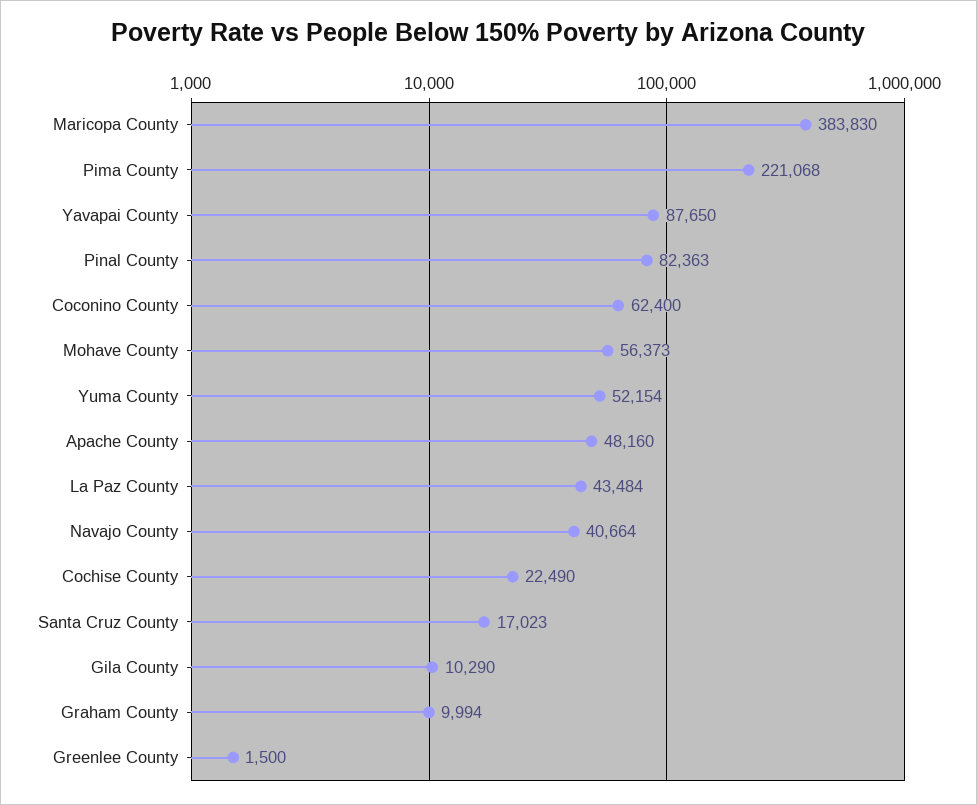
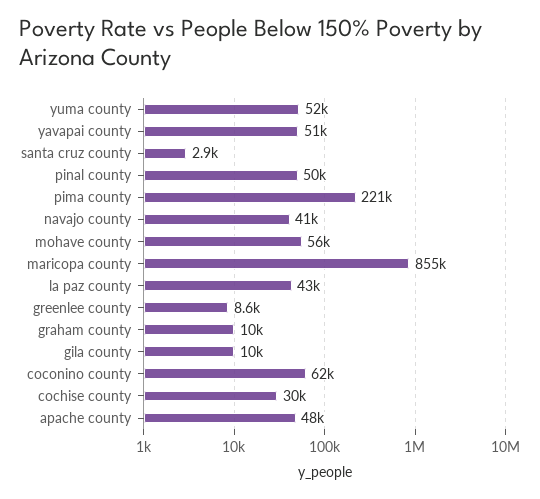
Maricopa County: 383830 -> 855000
Yavapai County: 87650 -> 51000
Pinal County: 82363 -> 50000
Cochise County: 22490 -> 30000
Santa Cruz County: 17023 -> 2900
Greenlee County: 1500 -> 8600

